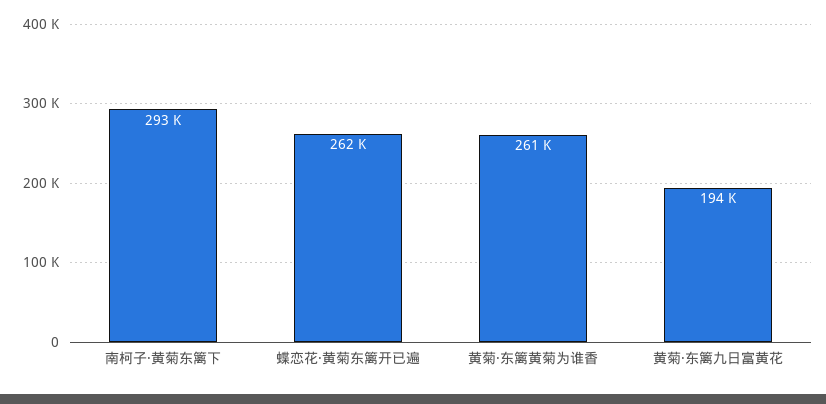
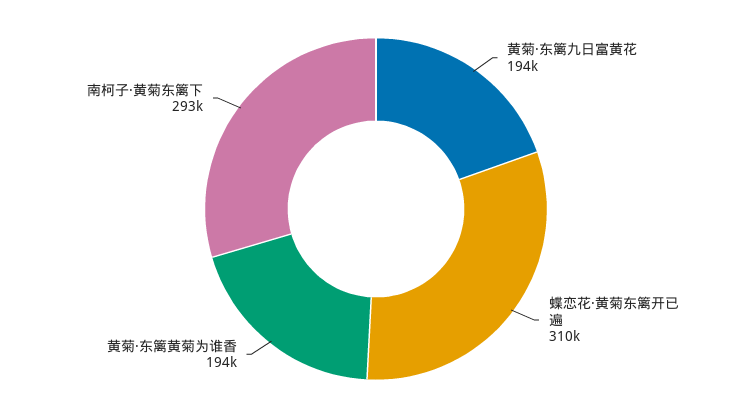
蝶恋花·黄菊东篱开已遍: 262000 -> 310000
黄菊·东篱黄菊为谁香: 261000 -> 194000

